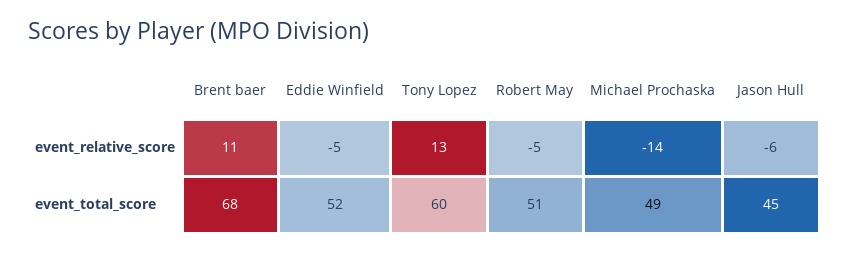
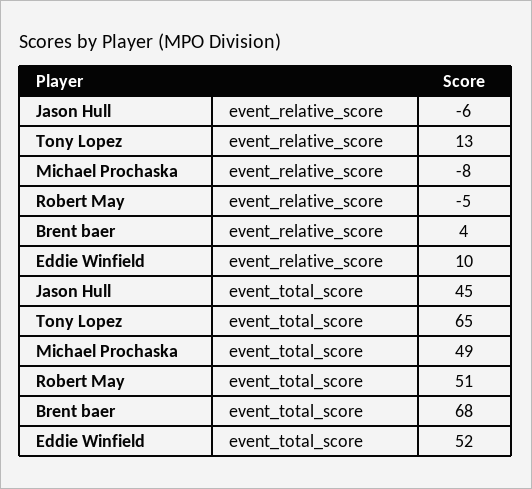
Brent baer, event_relative_score: 11 -> 4
Eddie Winfield, event_relative_score: -5 -> 10
Michael Prochaska, event_relative_score: -14 -> -8
Tony Lopez, event_total_score: 60 -> 65

